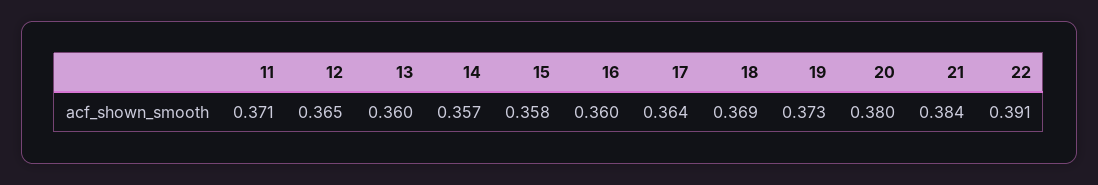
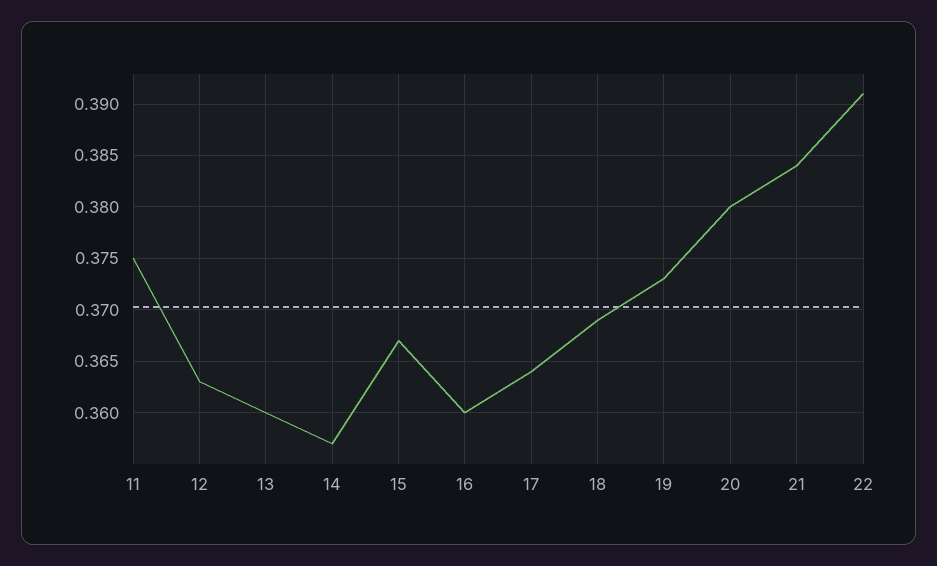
11: 0.371 -> 0.375
12: 0.365 -> 0.363
15: 0.358 -> 0.367

